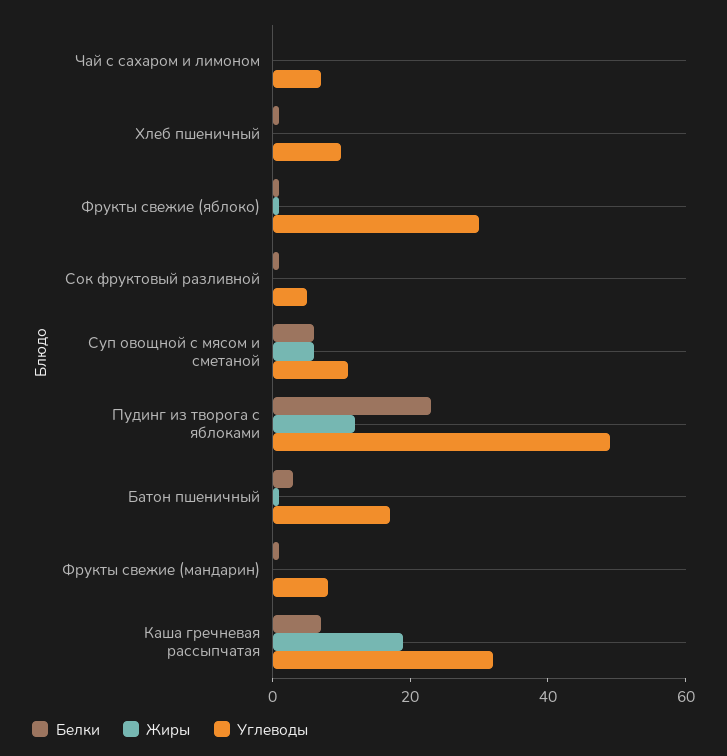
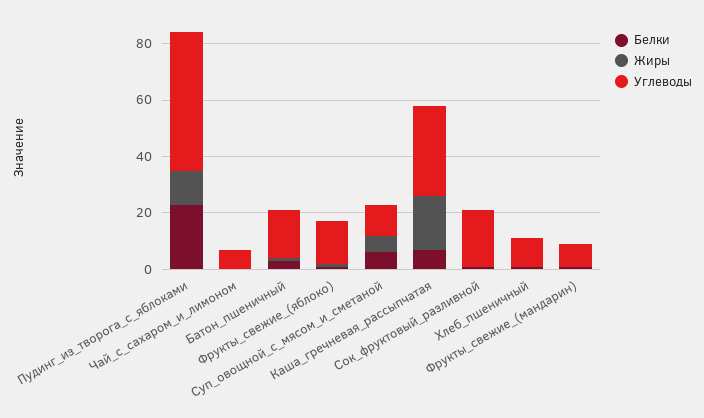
Углеводы, Фрукты свежие (яблоко): 30 -> 15
Углеводы, Сок фруктовый разливной: 5 -> 20

